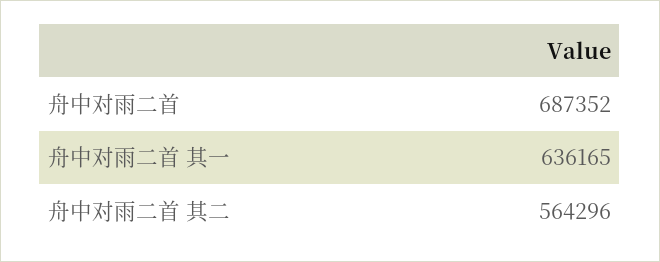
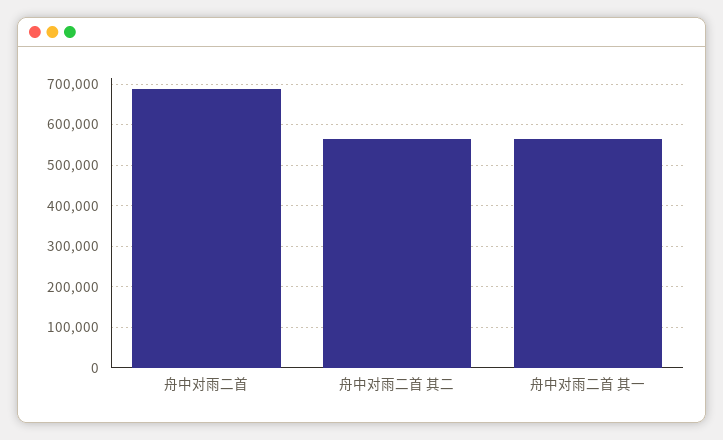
舟中对雨二首 其一: 636165 -> 560000

